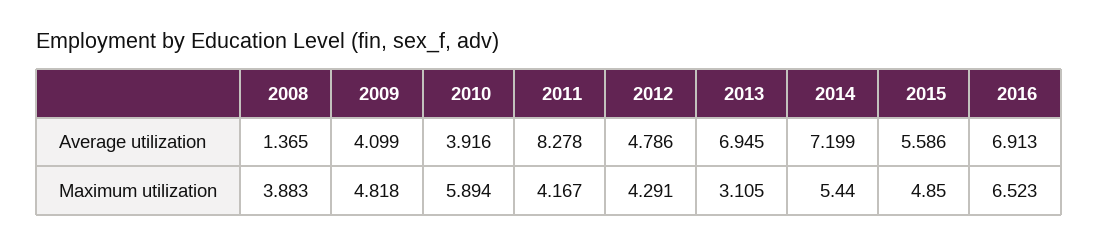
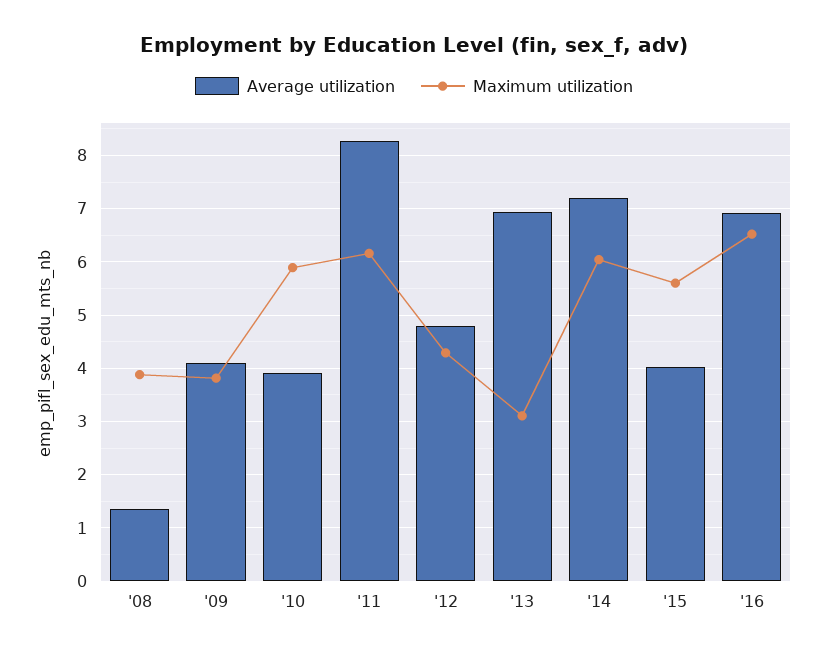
Average utilization, 2015: 5.586 -> 4
Maximum utilization, 2009: 4.818 -> 3.8
Maximum utilization, 2011: 4.167 -> 6.2
Maximum utilization, 2014: 5.44 -> 6
Maximum utilization, 2015: 4.85 -> 5.6

